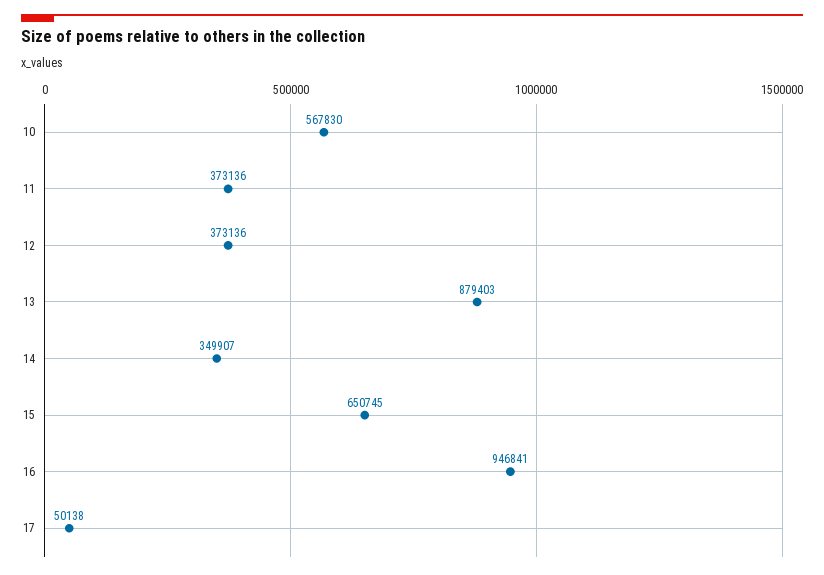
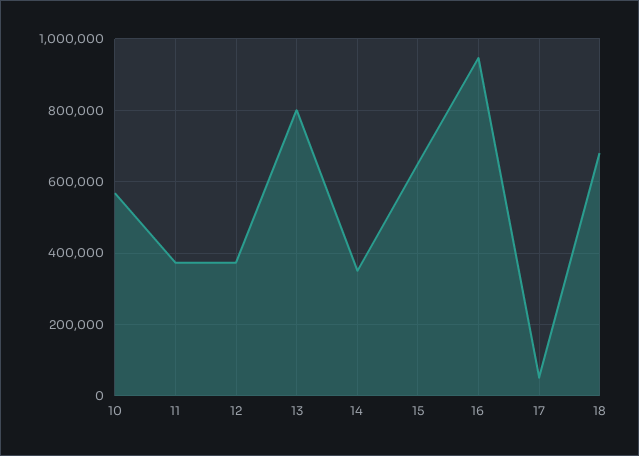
13: 879403 -> 800000
18: none -> 680000

